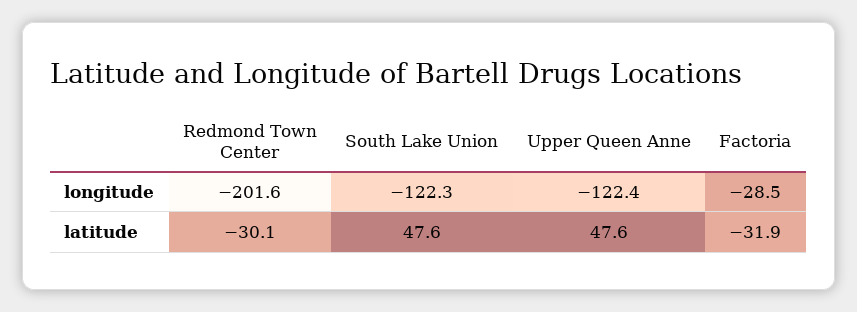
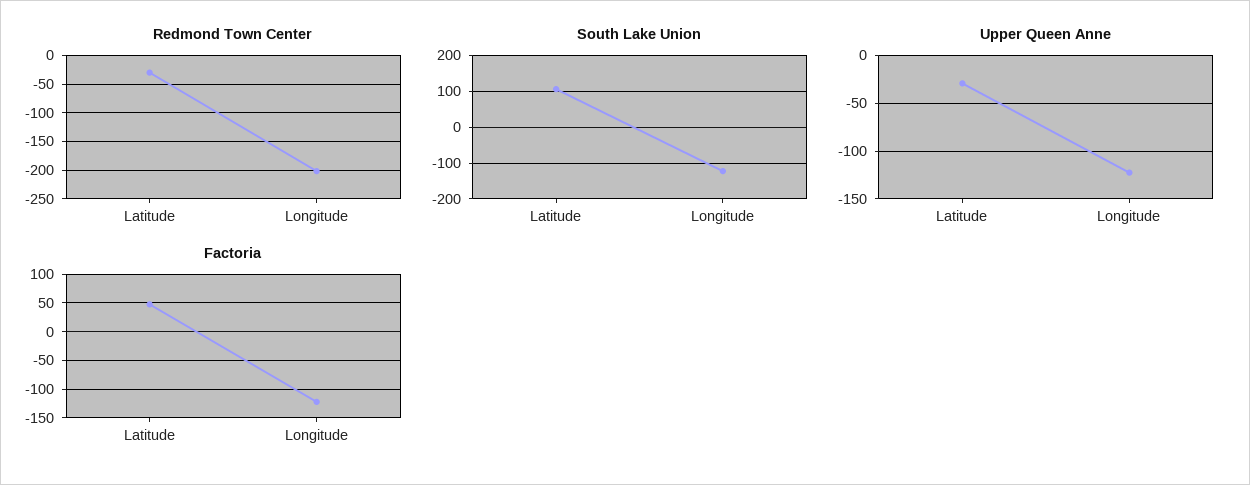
Factoria, longitude: -28.5 -> -125
South Lake Union, latitude: 47.6 -> 100
Upper Queen Anne, latitude: 47.6 -> -30
Factoria, latitude: -31.9 -> 50

